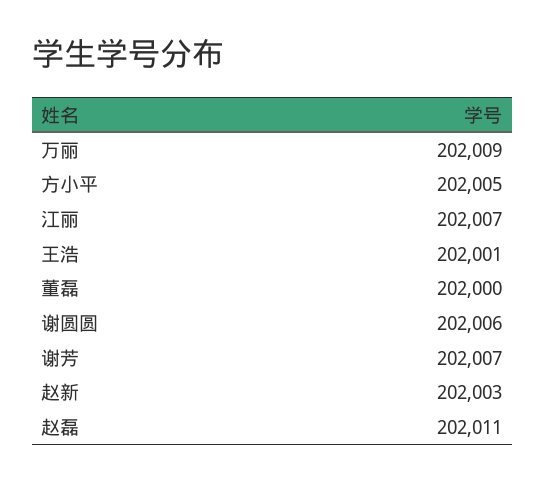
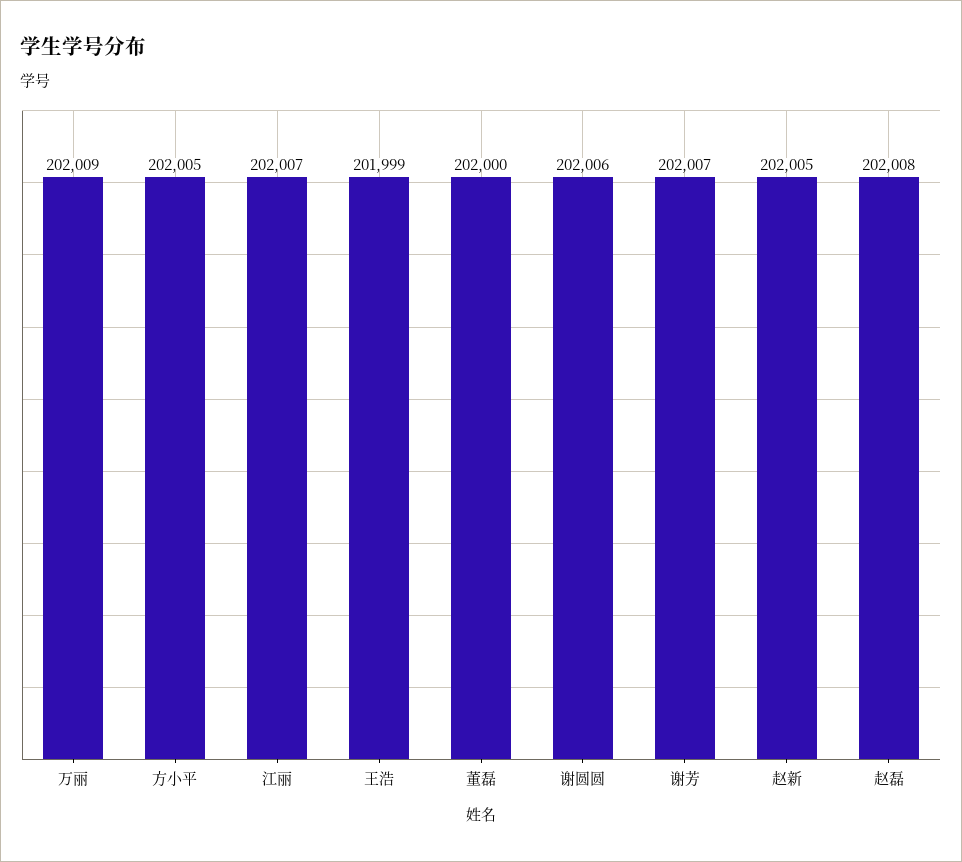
王浩: 202001 -> 201999
赵新: 202003 -> 202005
赵磊: 202011 -> 202008

